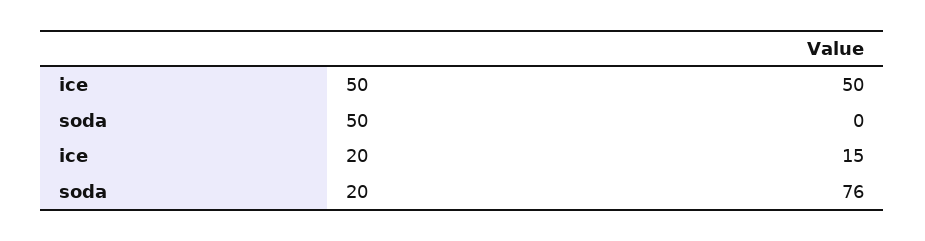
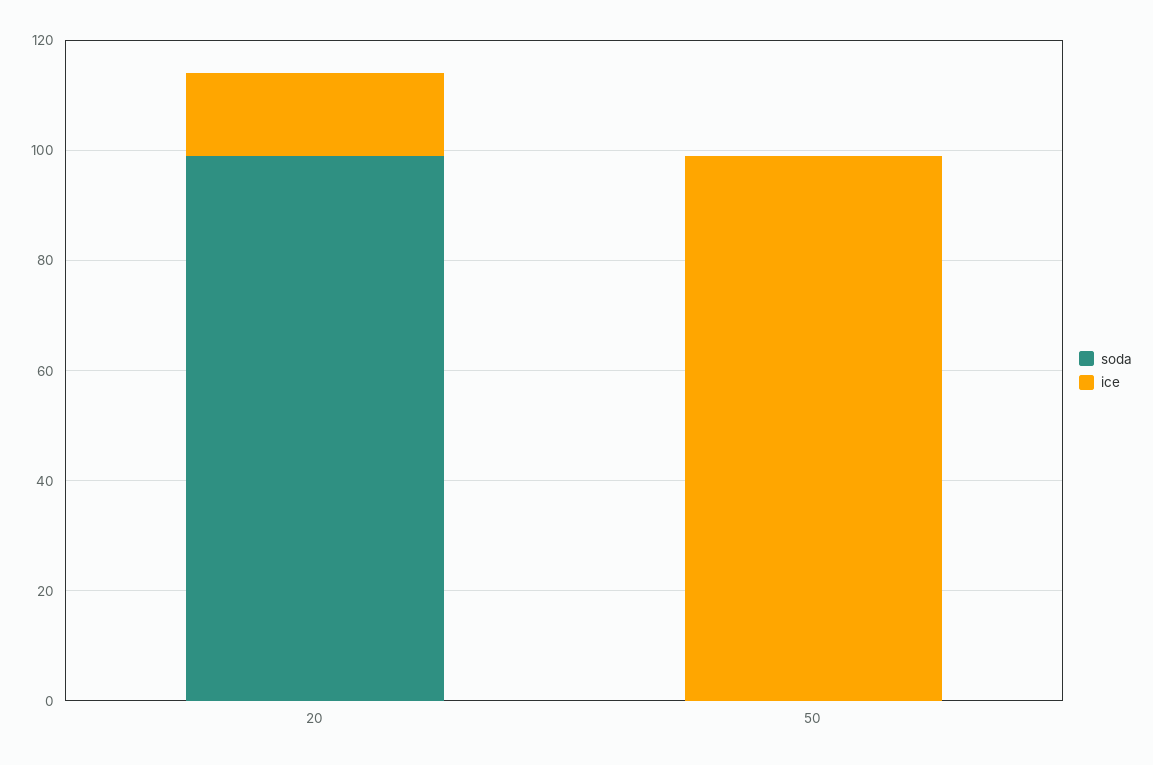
ice, 50: 50 -> 100
soda, 20: 76 -> 100

